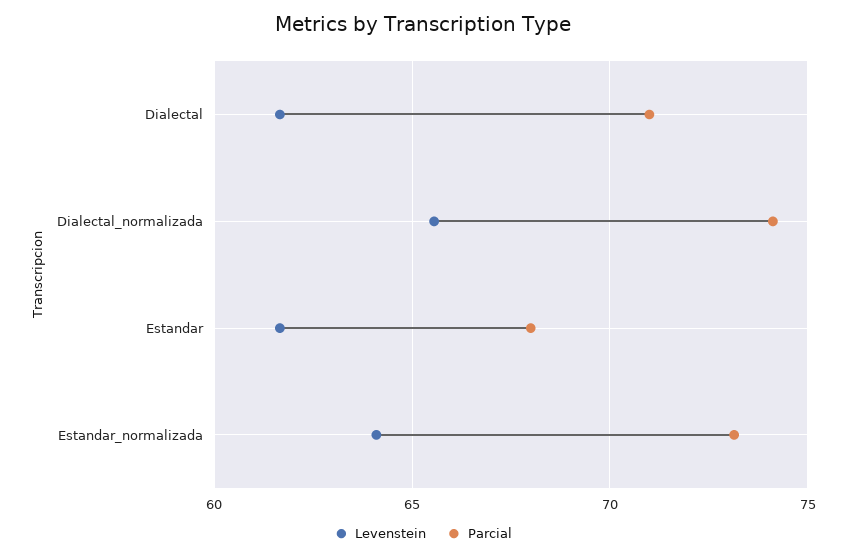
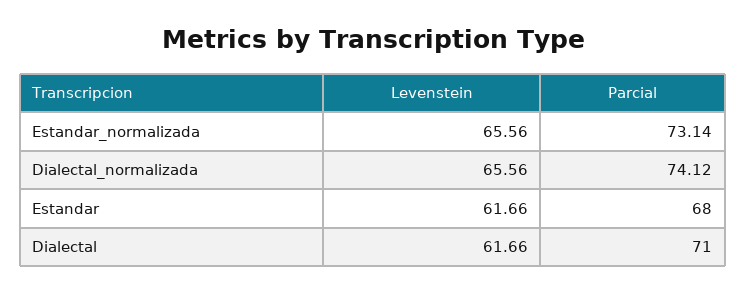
Levenstein, Estandar_normalizada: 64 -> 65.56

